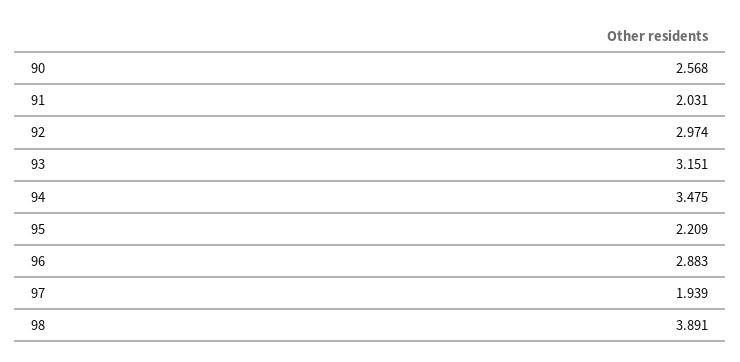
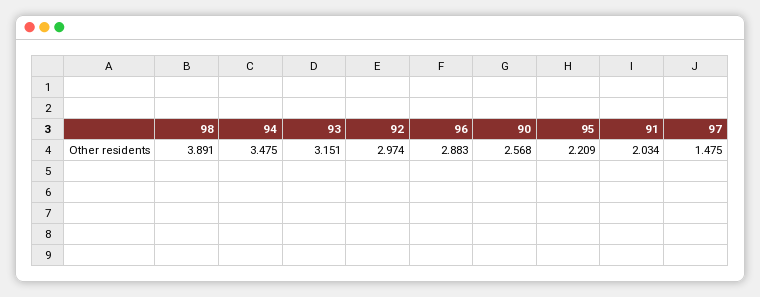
91: 2.031 -> 2.034
97: 1.939 -> 1.475

